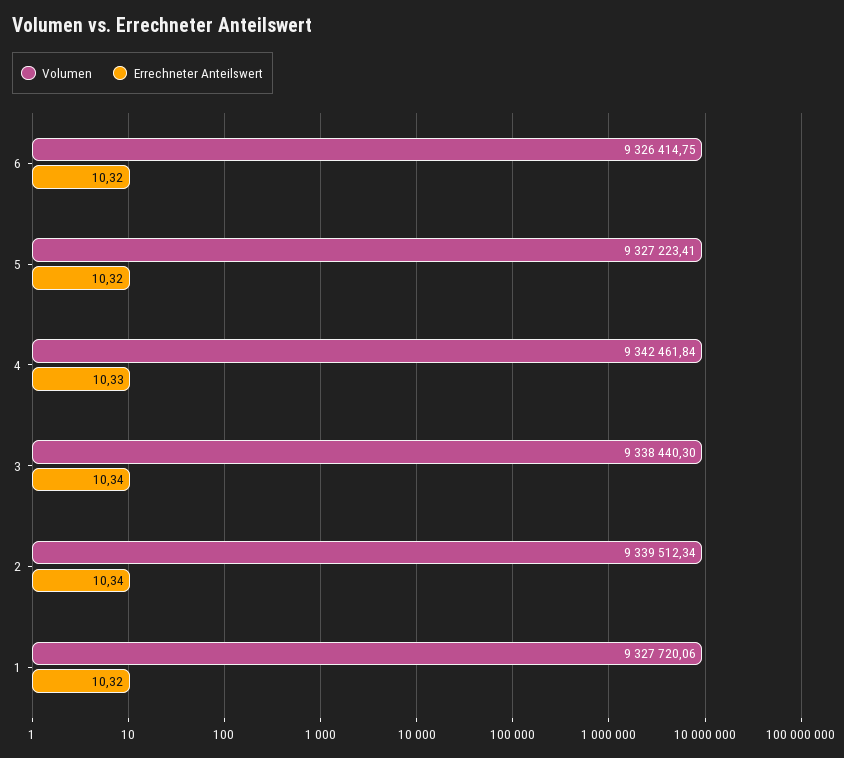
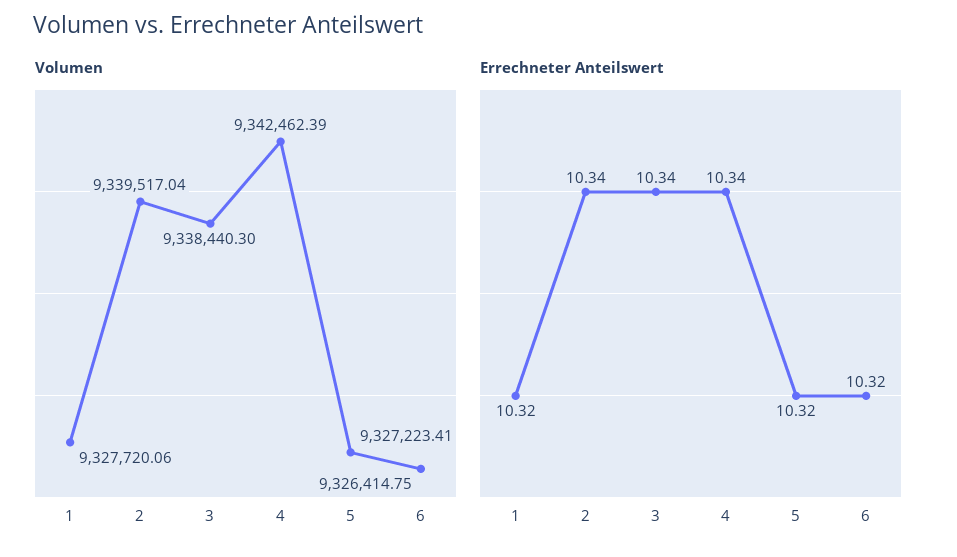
Volumen, 4: 9342461.84 -> 9342462.39
Errechneter Anteilswert, 4: 10.33 -> 10.34
Volumen, 2: 9339512.34 -> 9339517.04

